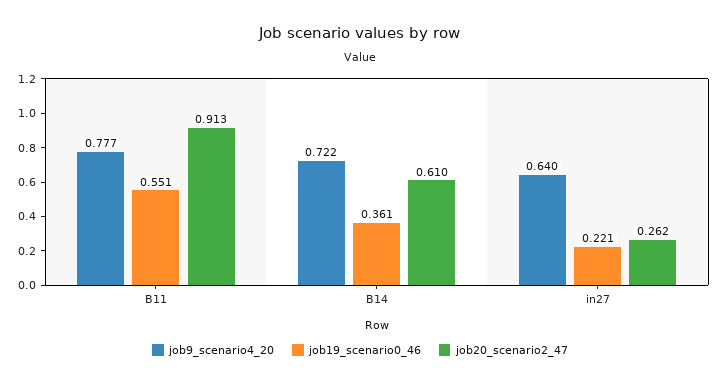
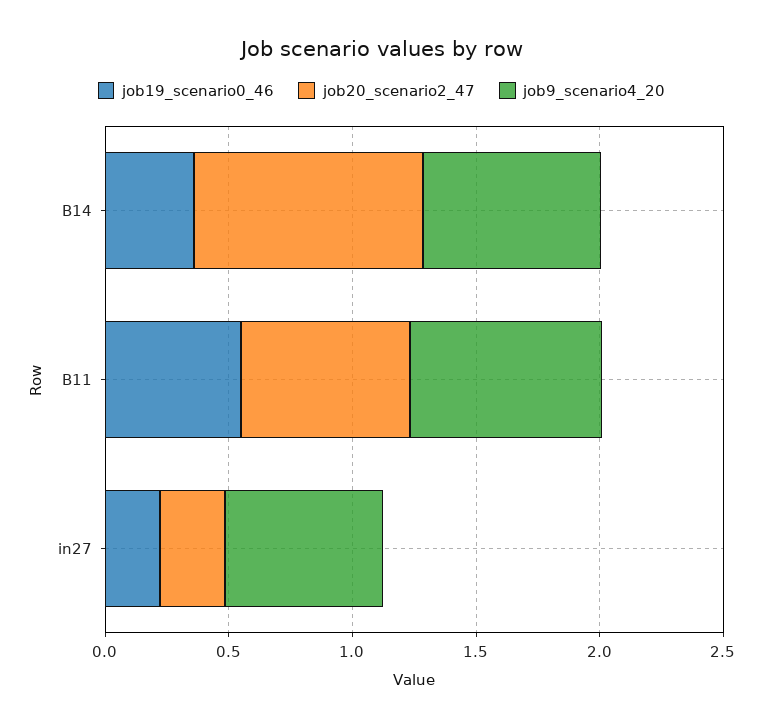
job20_scenario2_47, B11: 0.913 -> 0.7
job20_scenario2_47, B14: 0.61 -> 0.9

